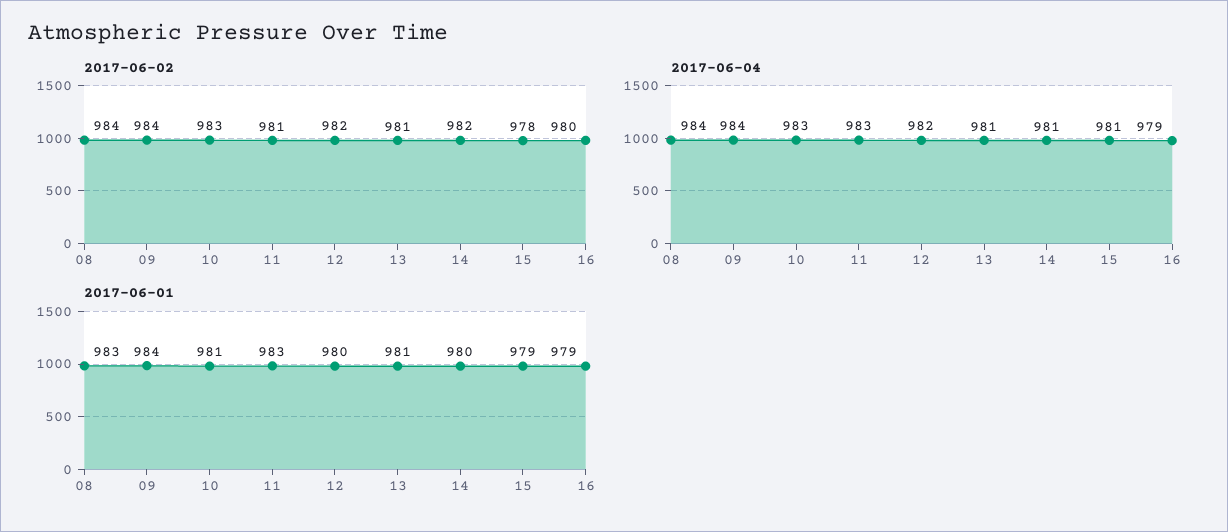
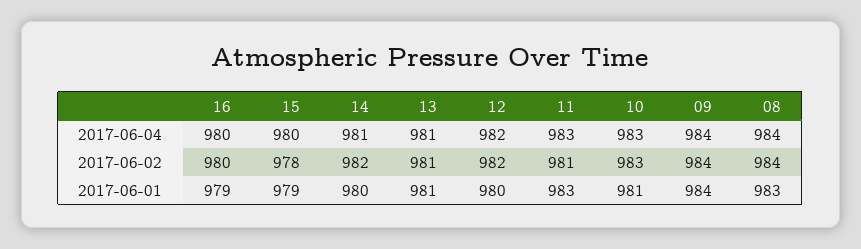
2017-06-04, 15: 981 -> 980
2017-06-04, 16: 979 -> 980

